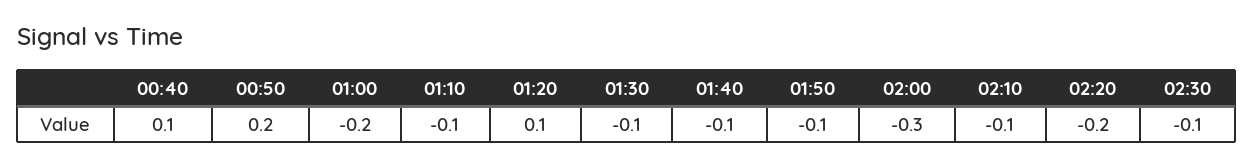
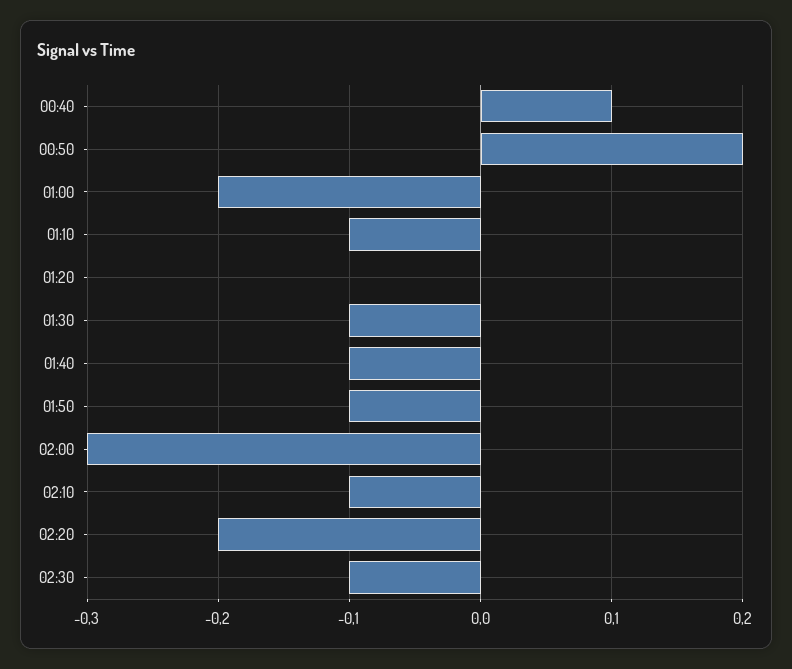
01:20: 0.1 -> 0

